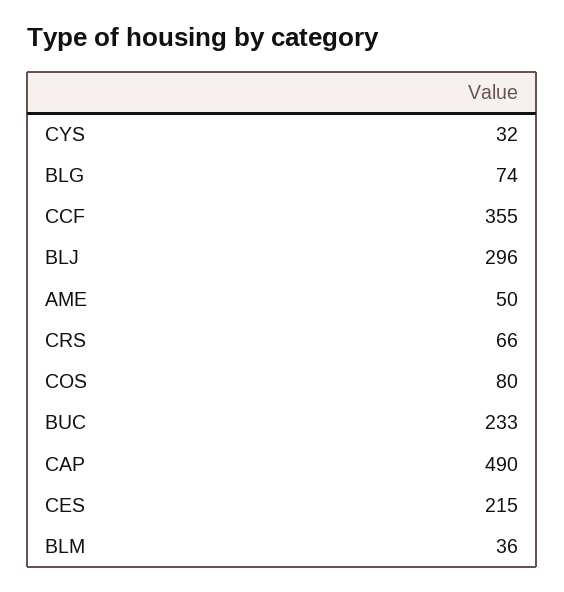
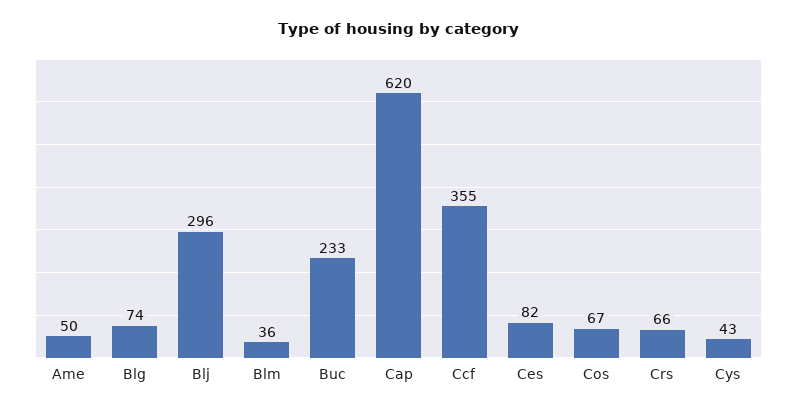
CYS: 32 -> 43
COS: 80 -> 67
CAP: 490 -> 620
CES: 215 -> 82

